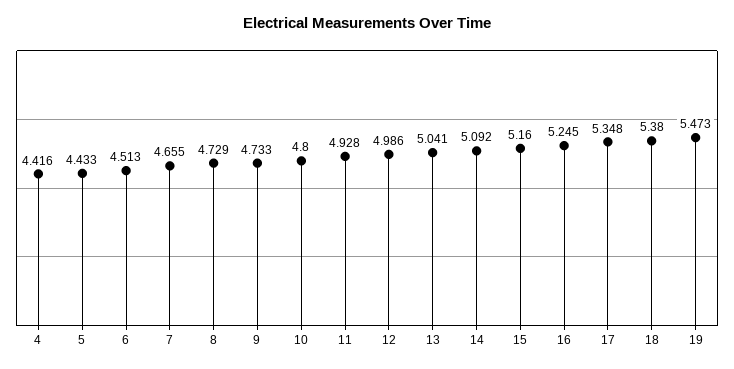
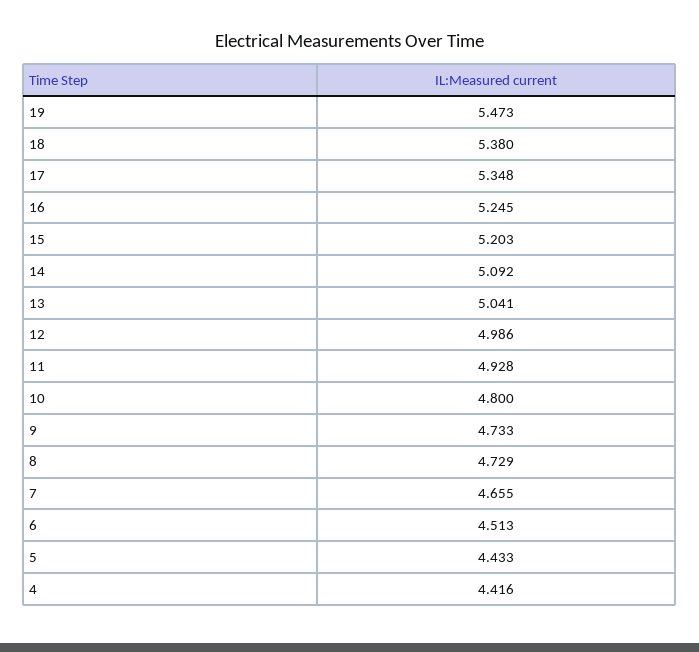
15: 5.16 -> 5.203

